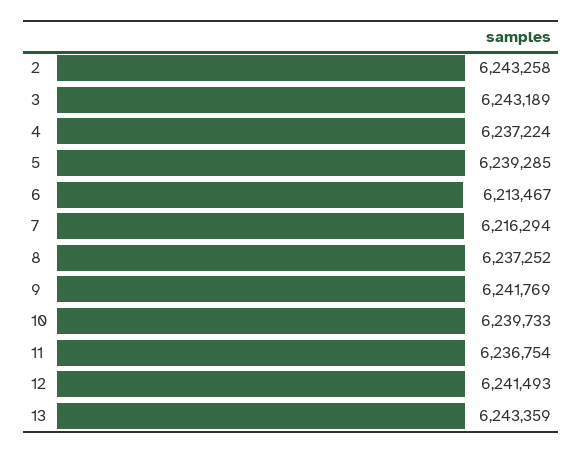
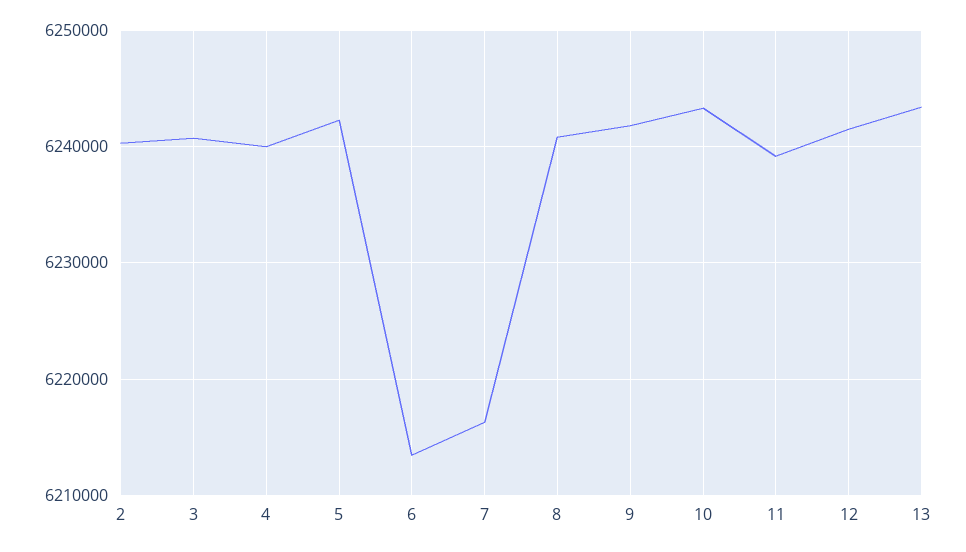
2: 6243258 -> 6240000
3: 6243189 -> 6241000
4: 6237224 -> 6240000
5: 6239285 -> 6242000
8: 6237252 -> 6241000
10: 6239733 -> 6243000
11: 6236754 -> 6239000

